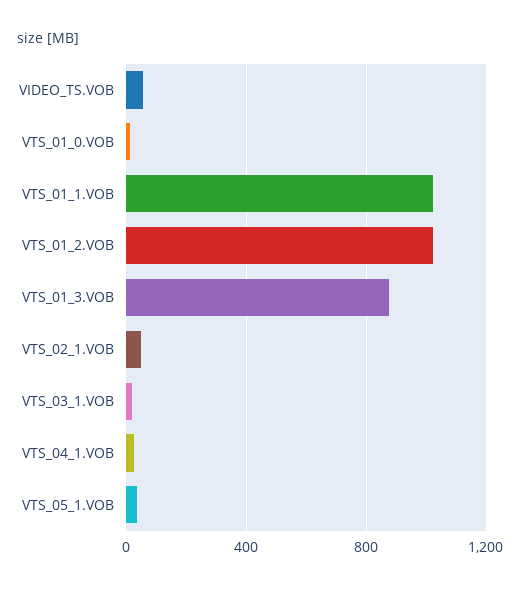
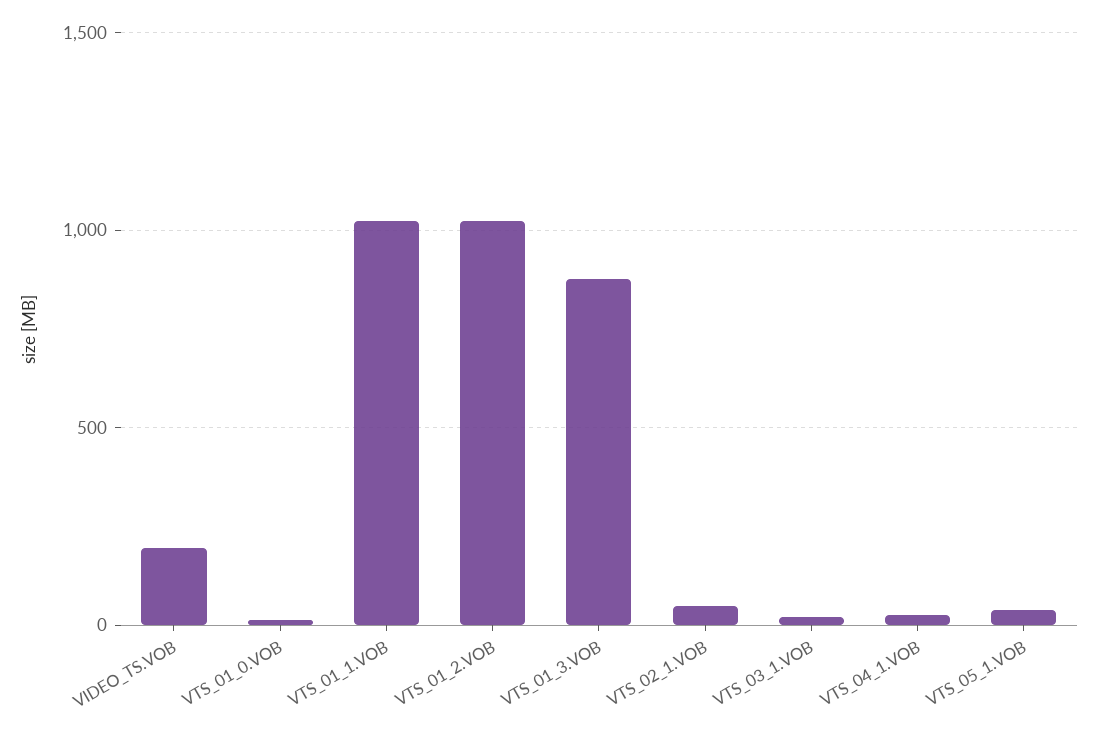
VIDEO_TS.VOB: 50 -> 200

